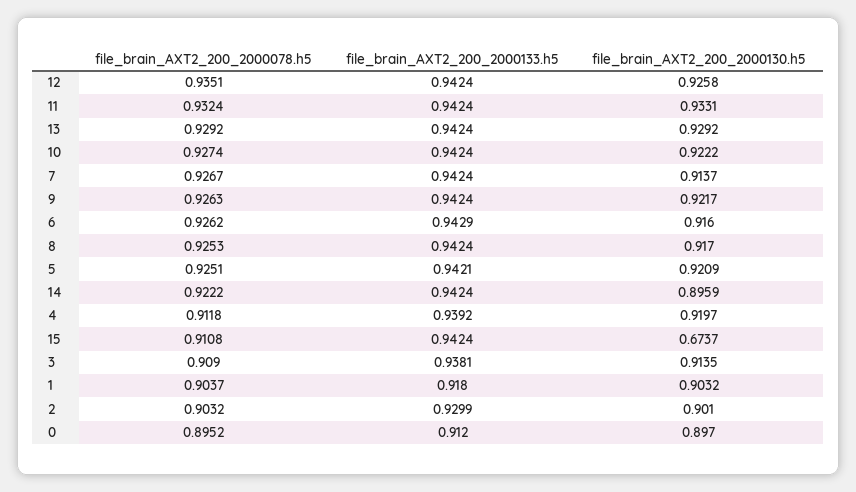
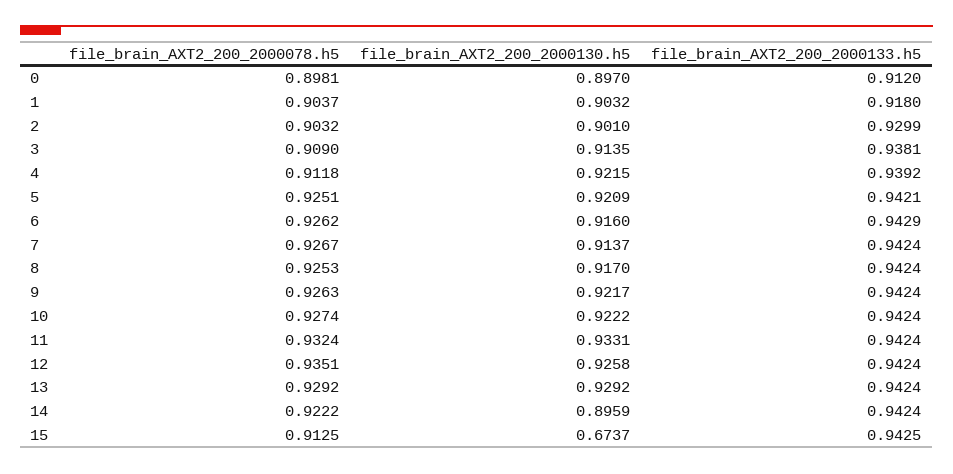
file_brain_AXT2_200_2000130.h5, 4: 0.9197 -> 0.9215
file_brain_AXT2_200_2000078.h5, 15: 0.9108 -> 0.9125
file_brain_AXT2_200_2000133.h5, 15: 0.9424 -> 0.9425
file_brain_AXT2_200_2000078.h5, 0: 0.8952 -> 0.8981

